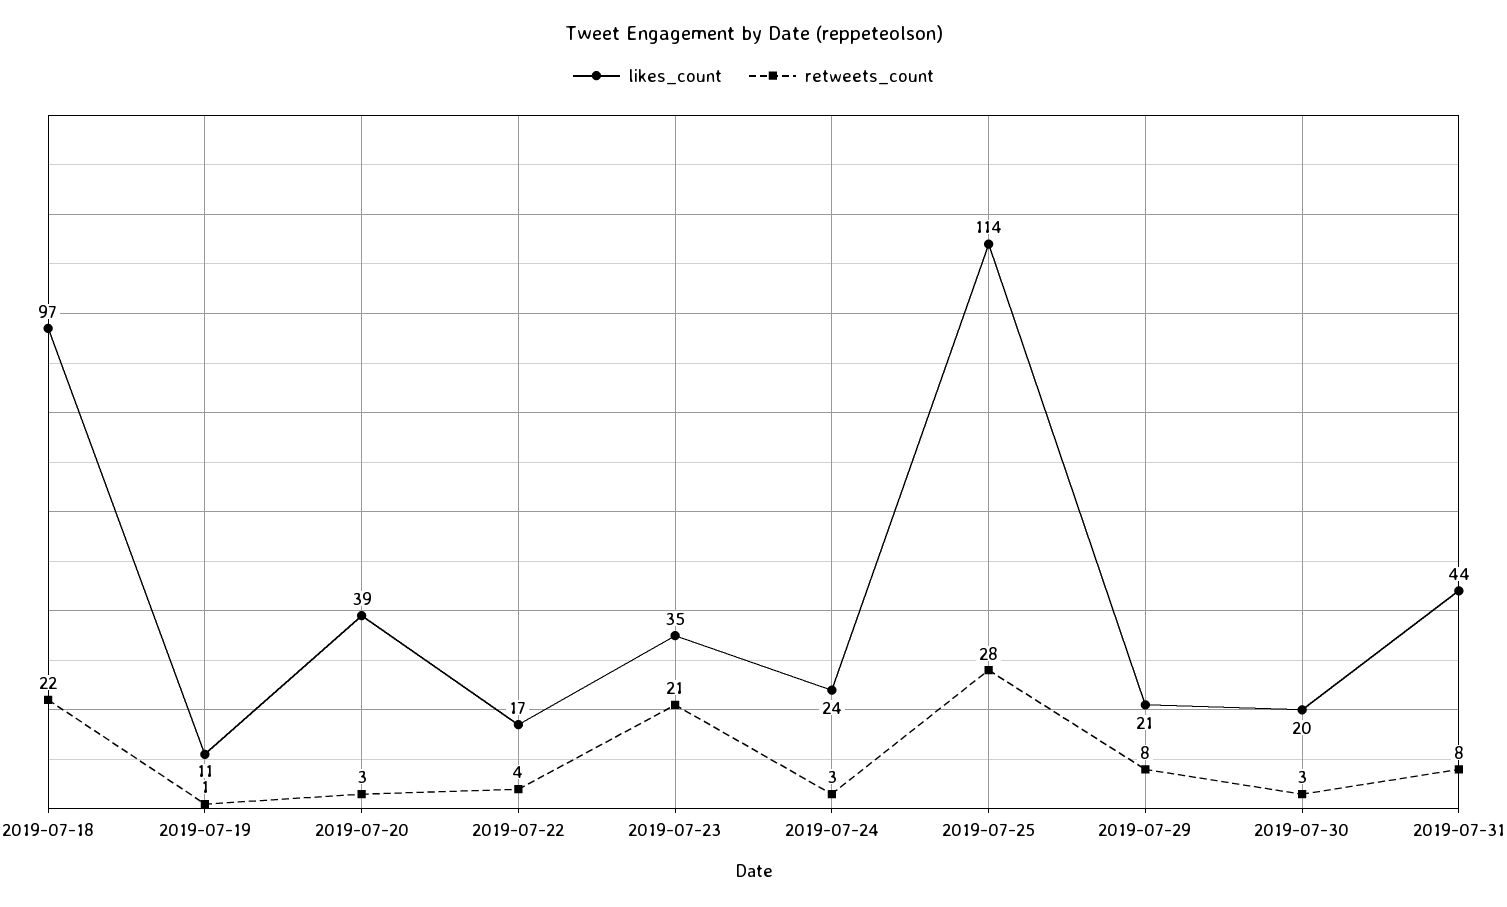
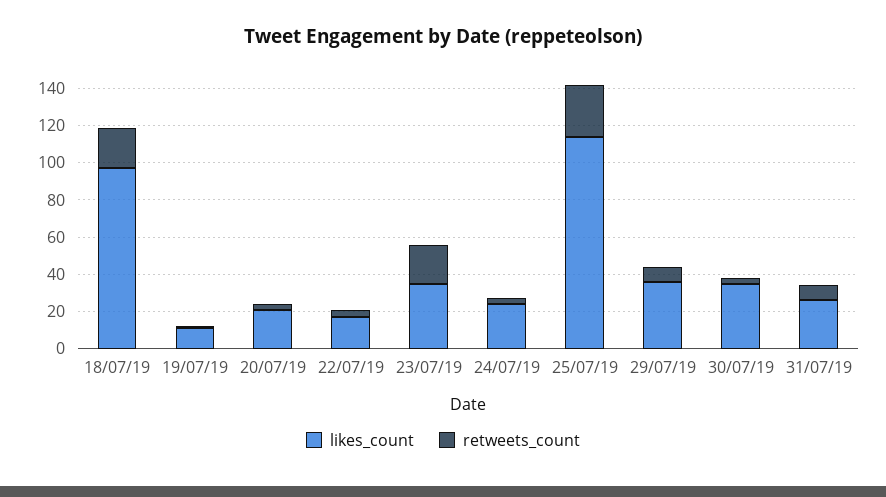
likes_count, 2019-07-20: 39 -> 20
likes_count, 2019-07-29: 21 -> 35
likes_count, 2019-07-30: 20 -> 35
likes_count, 2019-07-31: 44 -> 25

